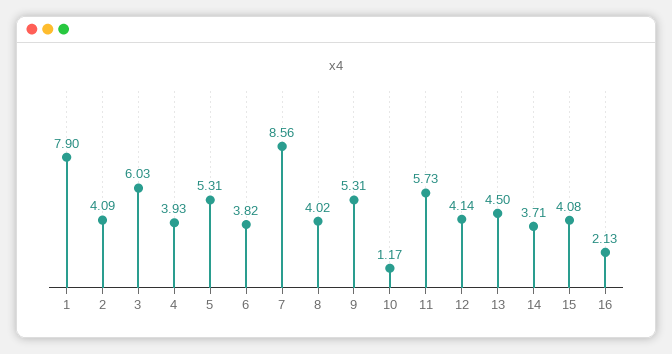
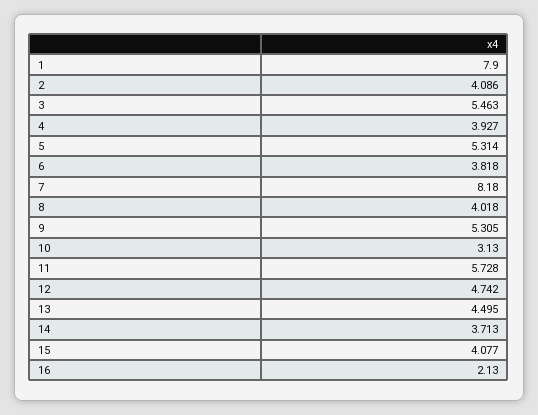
3: 6.03 -> 5.463
7: 8.56 -> 8.18
10: 1.17 -> 3.13
12: 4.14 -> 4.742

